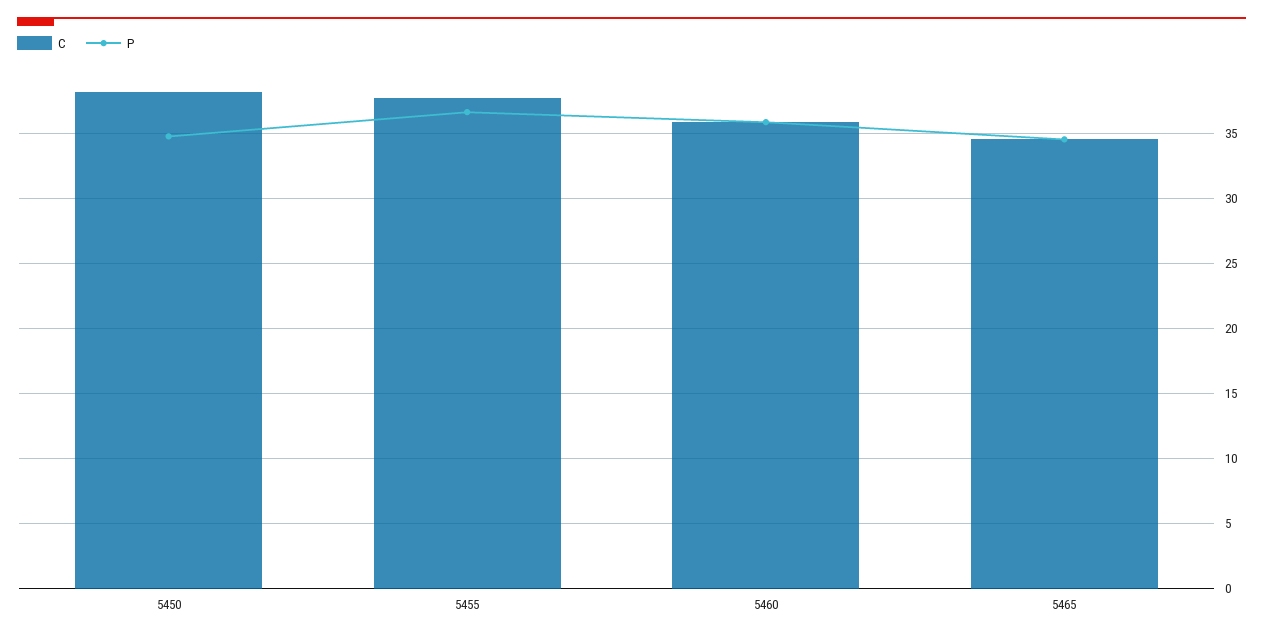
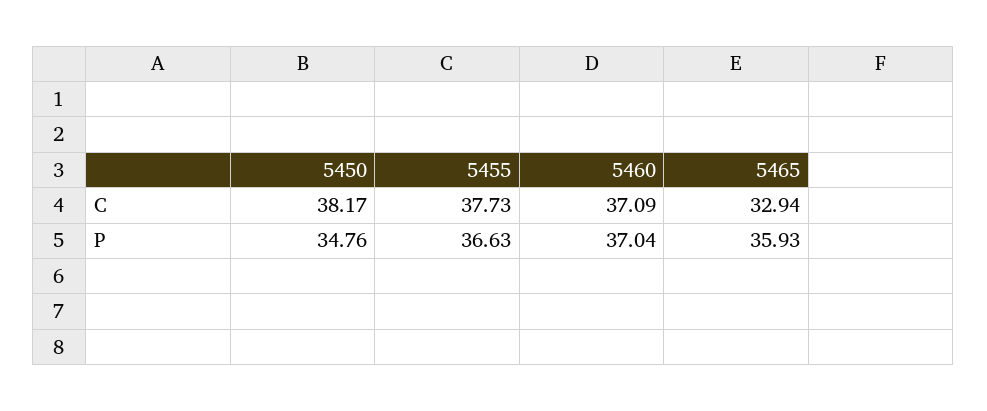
C, 5460: 36 -> 37.09
P, 5460: 36 -> 37.04
C, 5465: 34.5 -> 32.94
P, 5465: 34.5 -> 35.93

